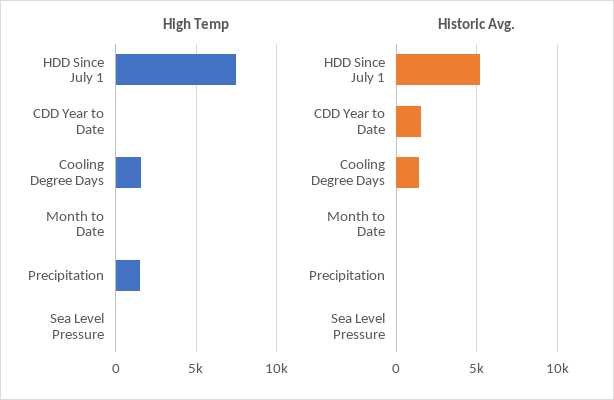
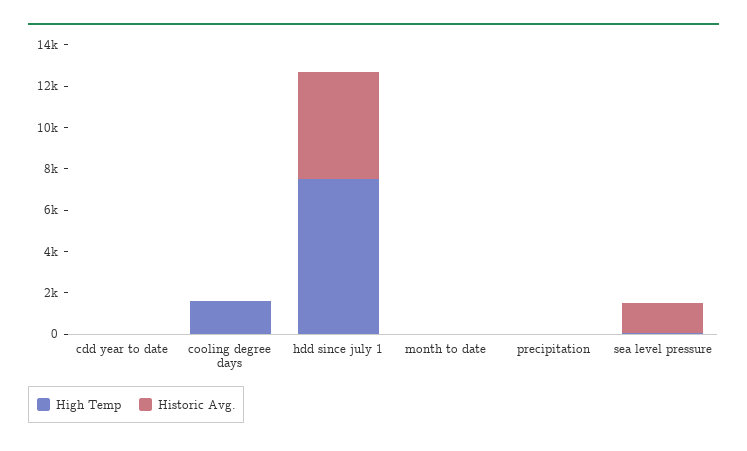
High Temp, Precipitation: 1500 -> 0
Historic Avg., CDD Year to Date: 1500 -> 0
Historic Avg., Cooling Degree Days: 1500 -> 0
Historic Avg., Sea Level Pressure: 0 -> 1500

